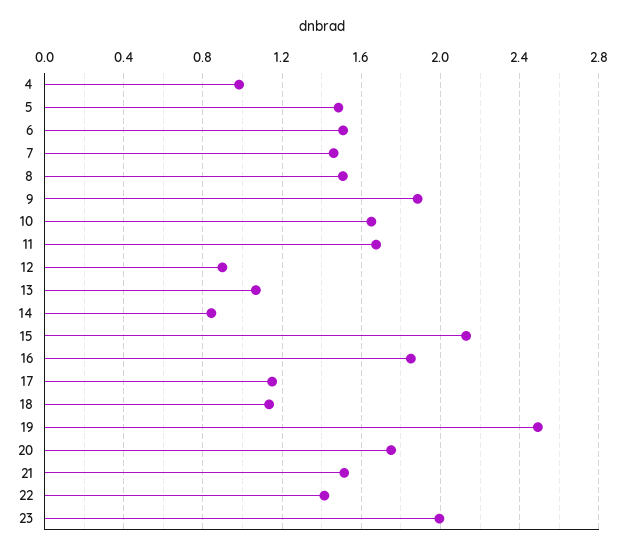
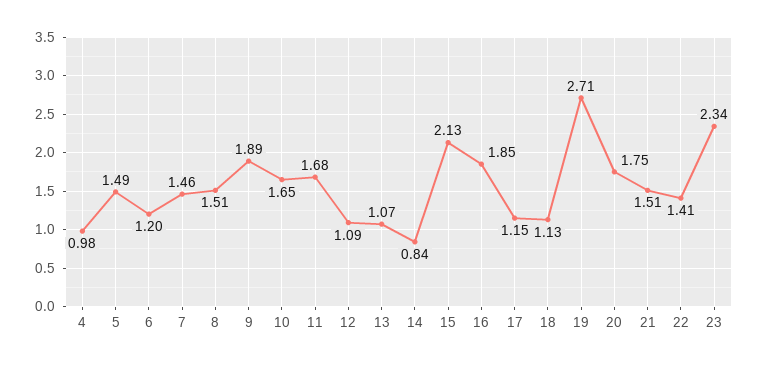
6: 1.5 -> 1.2
12: 0.9 -> 1.09
19: 2.5 -> 2.71
23: 2 -> 2.34

